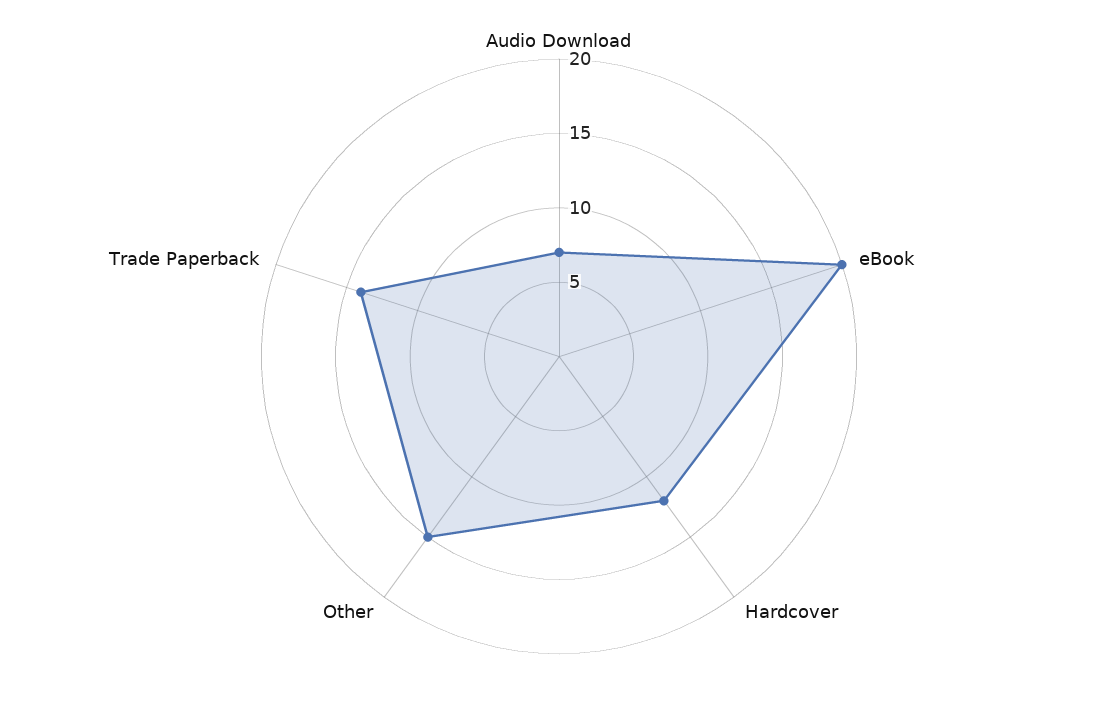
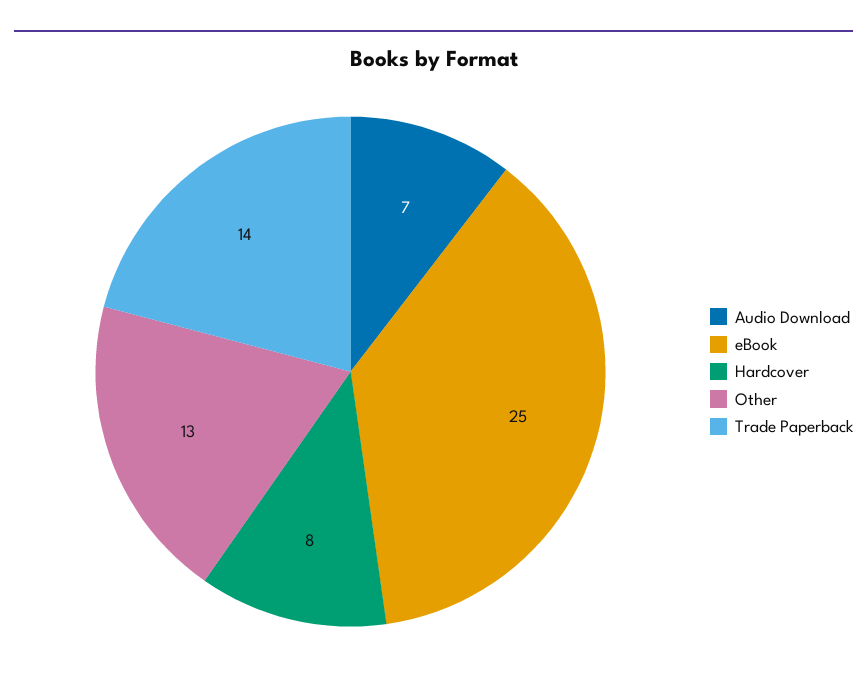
eBook: 20 -> 25
Hardcover: 12 -> 8
Other: 15 -> 13

